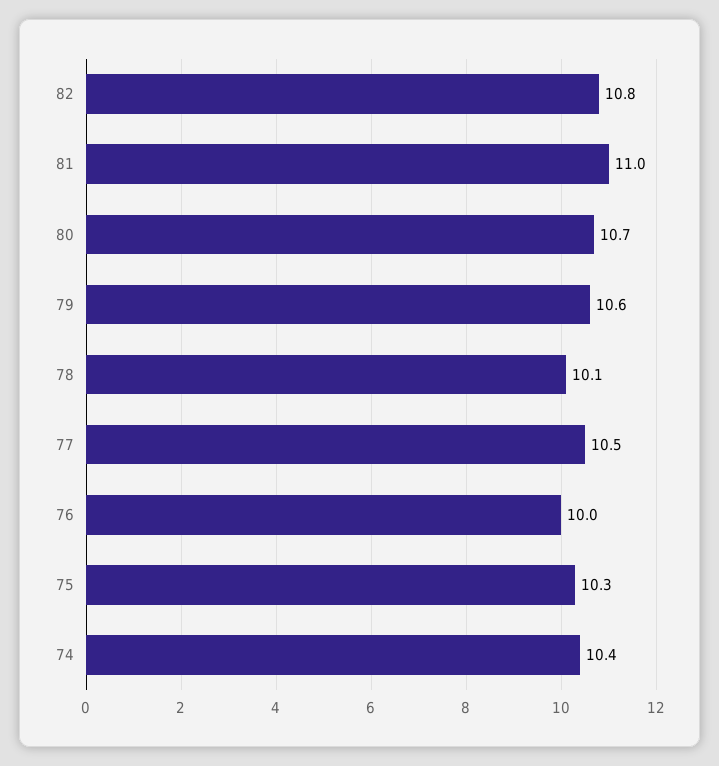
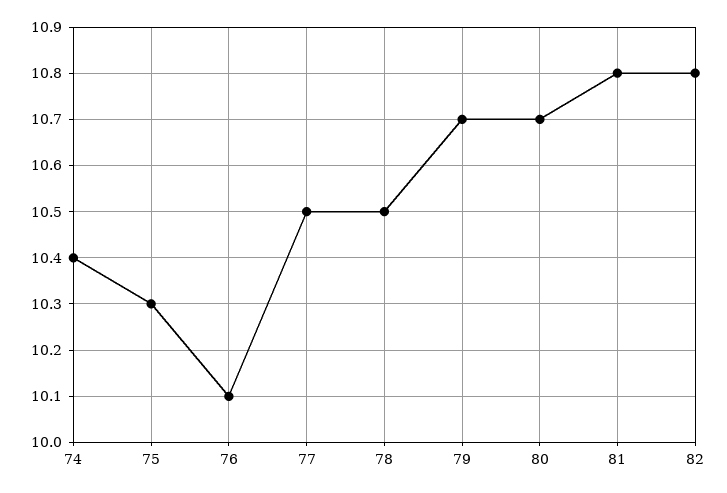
81: 11 -> 10.8
79: 10.6 -> 10.7
78: 10.1 -> 10.5
76: 10 -> 10.1

